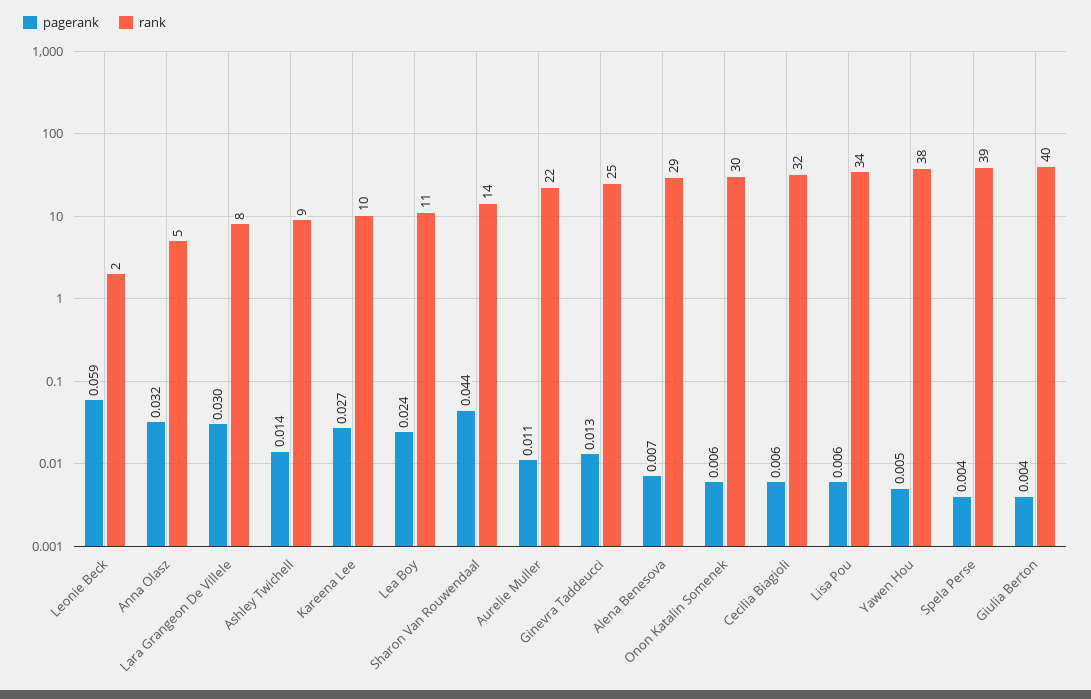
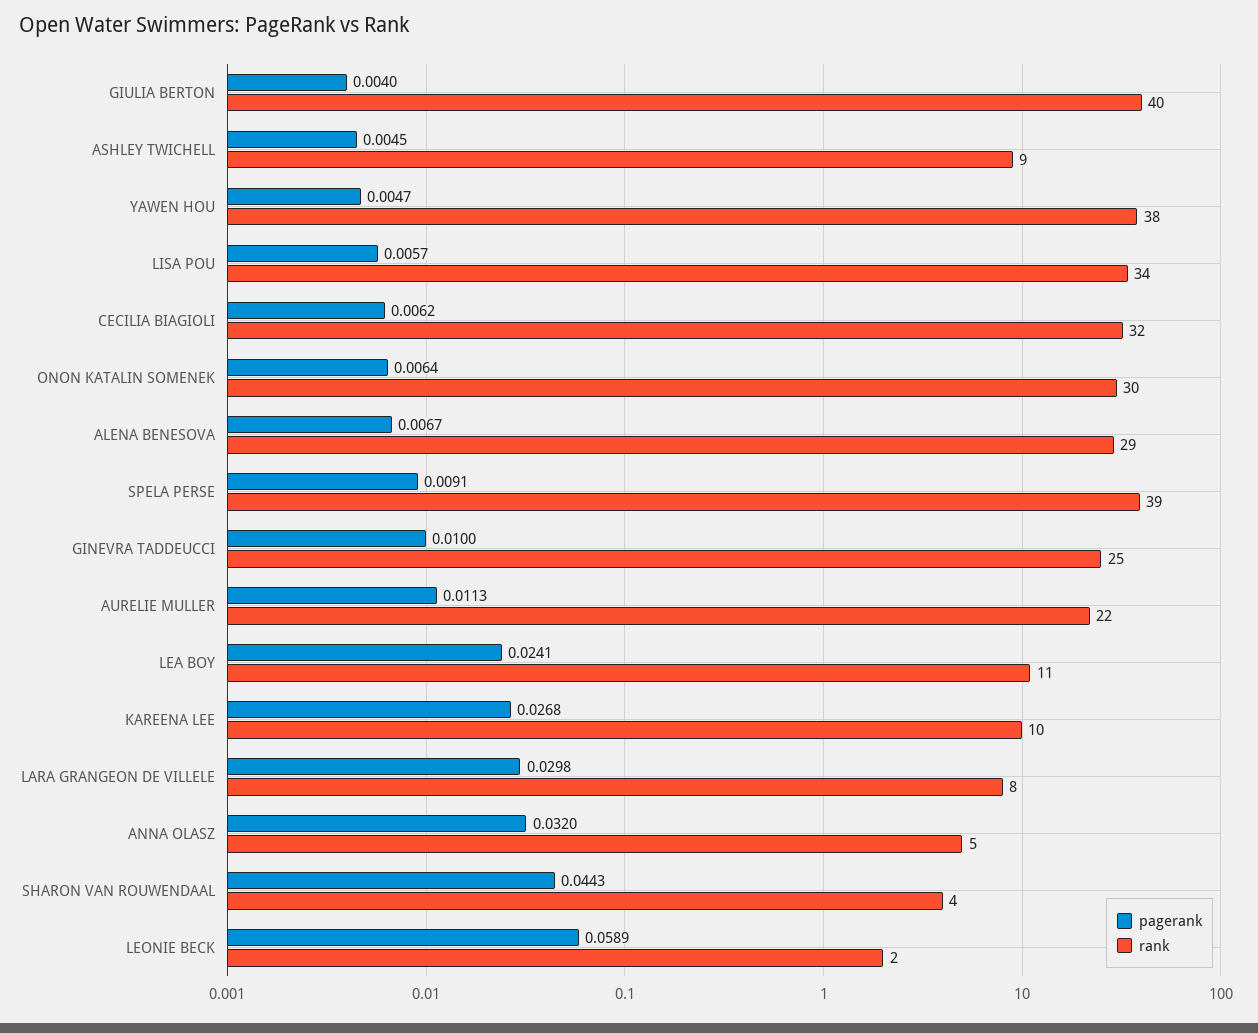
pagerank, Ashley Twichell: 0.014 -> 0.0045
rank, Sharon Van Rouwendaal: 14 -> 4
pagerank, Ginevra Taddeucci: 0.013 -> 0.01
pagerank, Spela Perse: 0.004 -> 0.0091

